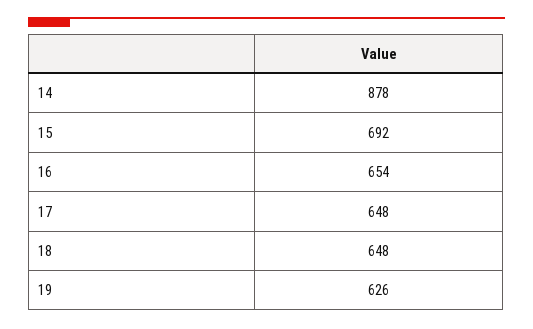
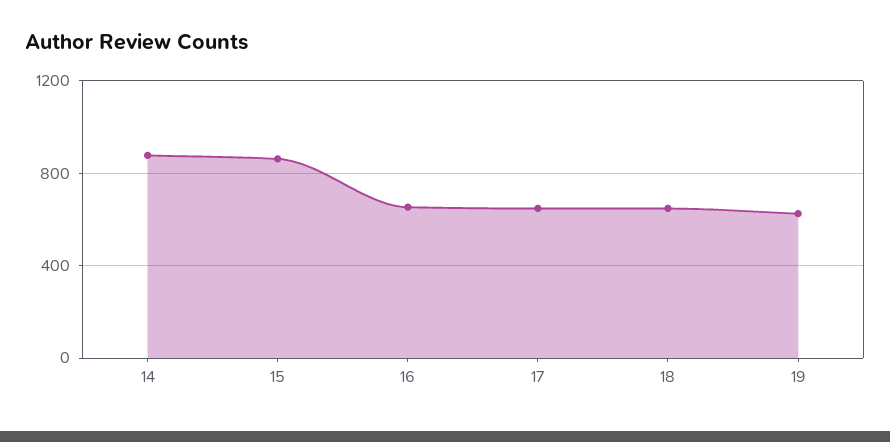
15: 692 -> 850

